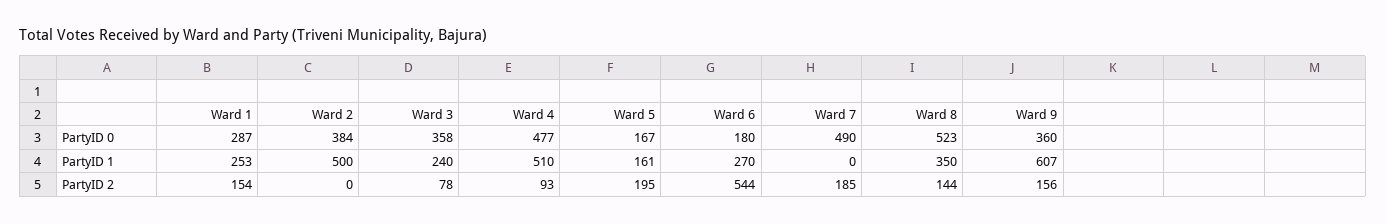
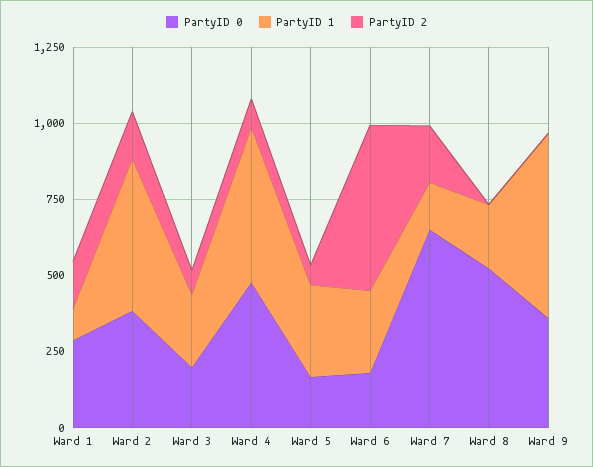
PartyID 0, Ward 3: 358 -> 200
PartyID 0, Ward 7: 490 -> 650
PartyID 1, Ward 1: 253 -> 100
PartyID 1, Ward 5: 161 -> 300
PartyID 1, Ward 7: 0 -> 150
PartyID 1, Ward 8: 350 -> 200
PartyID 2, Ward 2: 0 -> 150
PartyID 2, Ward 5: 195 -> 50
PartyID 2, Ward 8: 144 -> 0
PartyID 2, Ward 9: 156 -> 0

